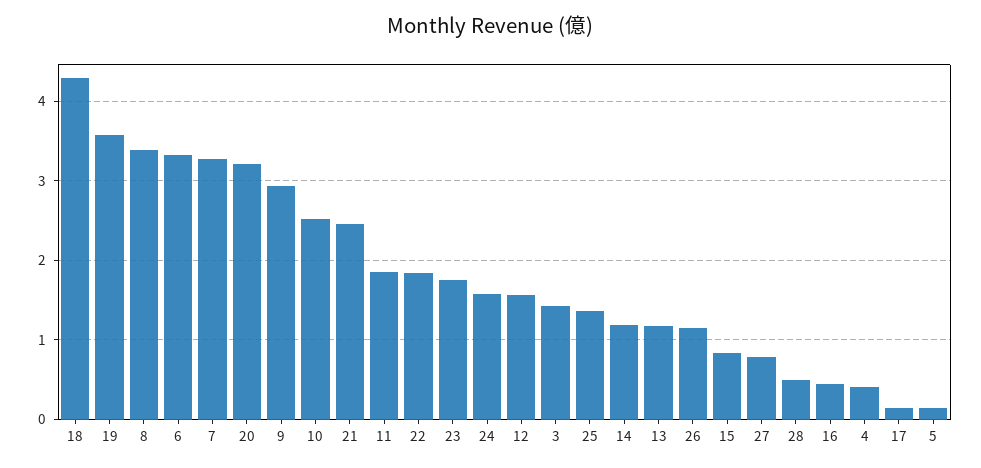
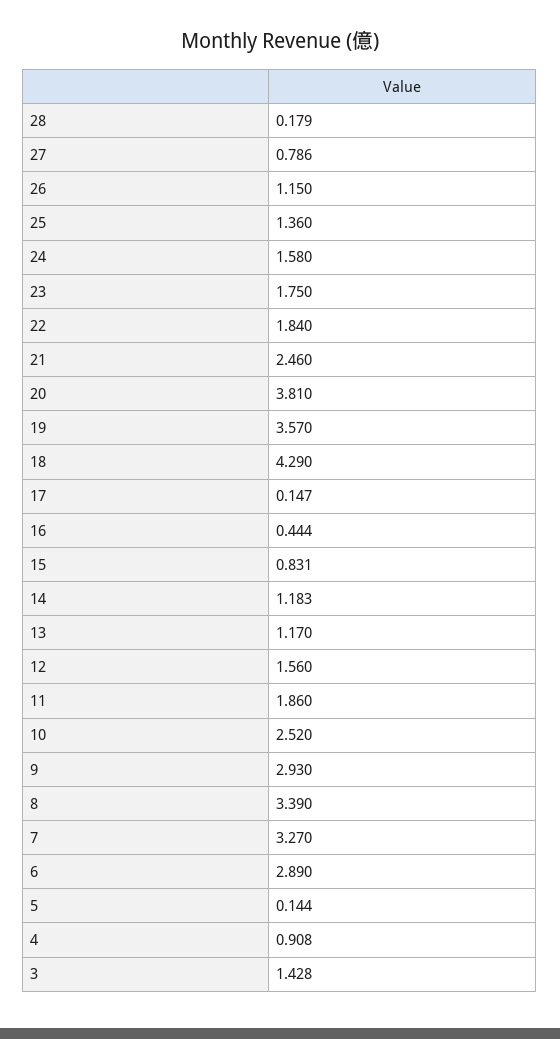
6: 3.3 -> 2.89
20: 3.2 -> 3.81
28: 0.5 -> 0.179
4: 0.4 -> 0.908

